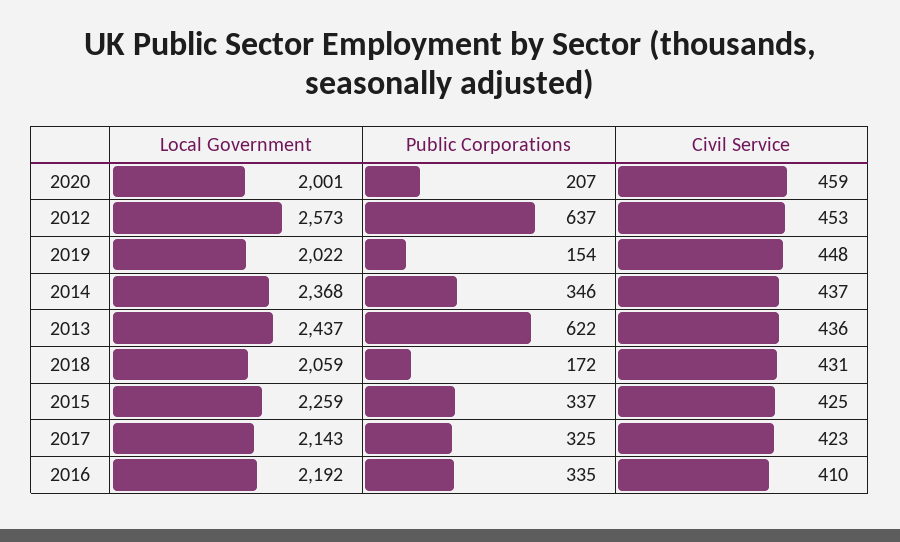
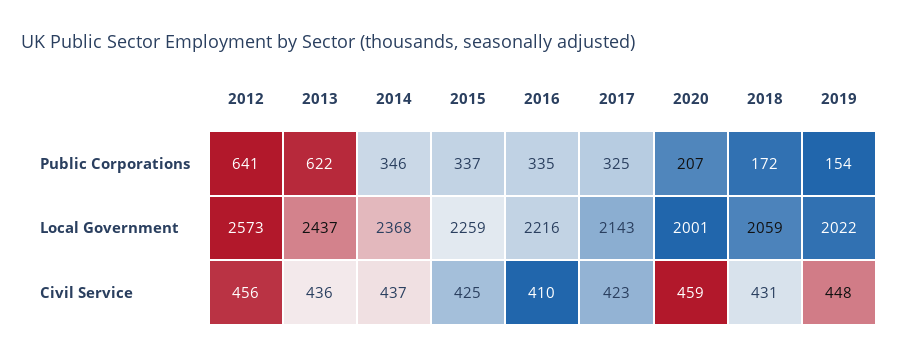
Public Corporations, 2012: 637 -> 641
Civil Service, 2012: 453 -> 456
Local Government, 2016: 2192 -> 2216

